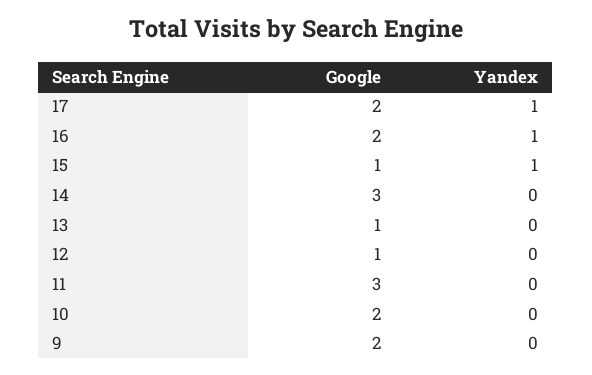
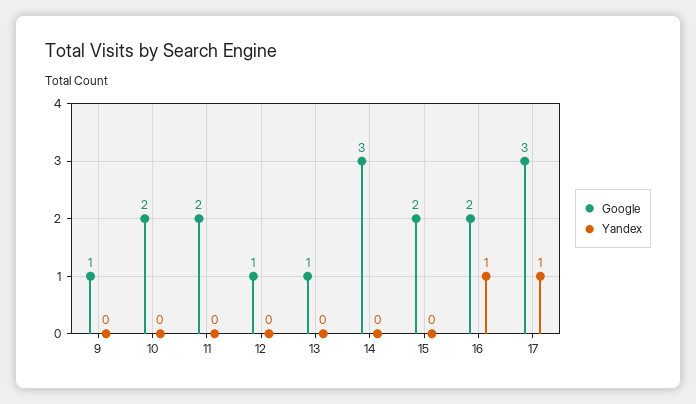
Google, 17: 2 -> 3
Google, 15: 1 -> 2
Yandex, 15: 1 -> 0
Google, 11: 3 -> 2
Google, 9: 2 -> 1

